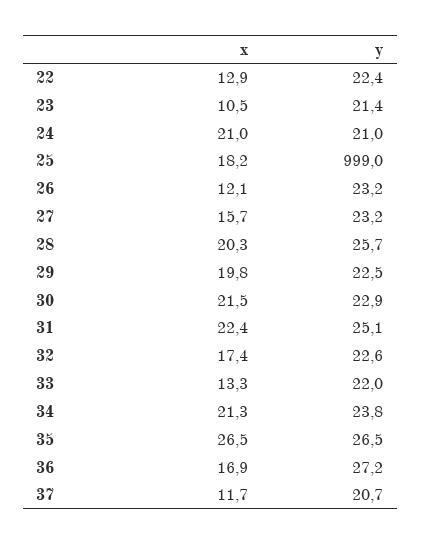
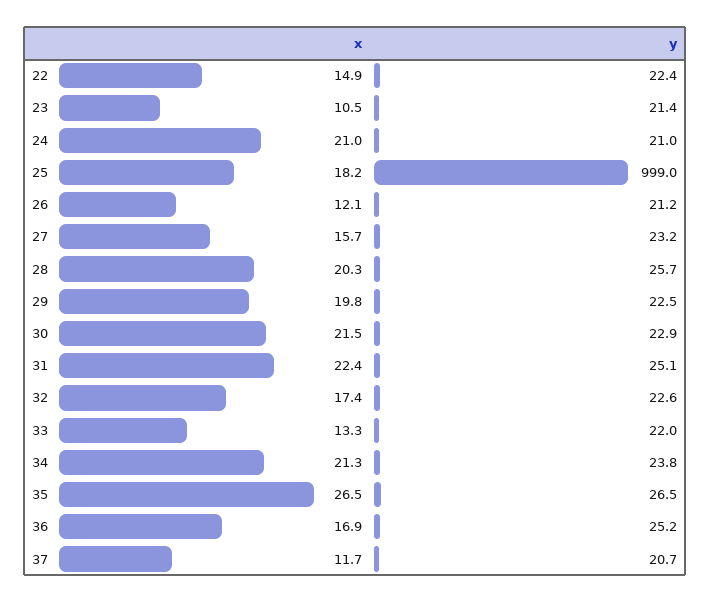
x, 22: 12.9 -> 14.9
y, 26: 23.2 -> 21.2
y, 36: 27.2 -> 25.2

